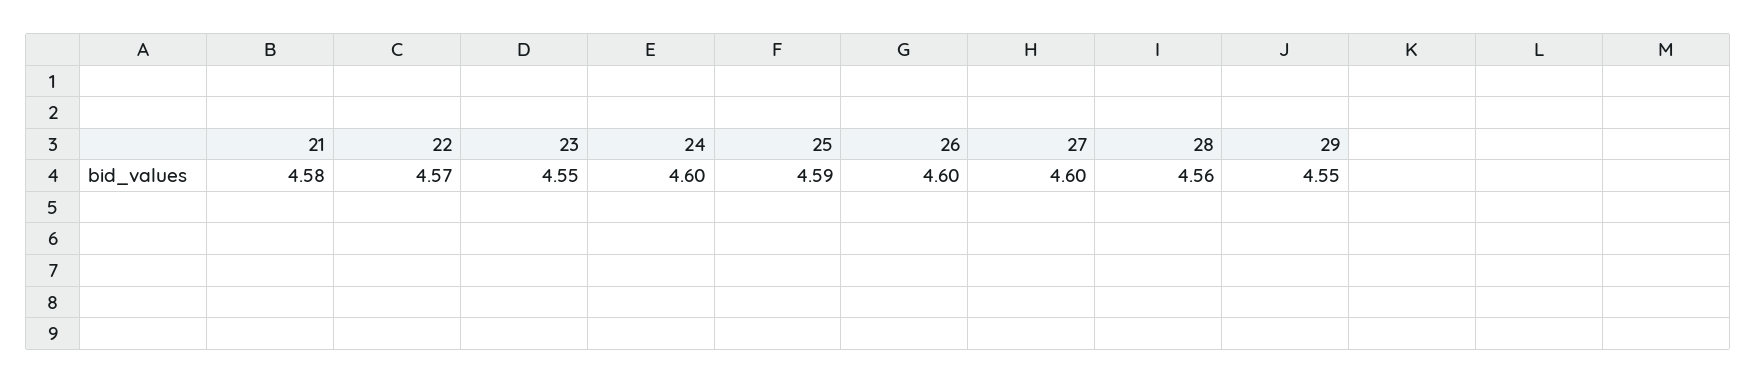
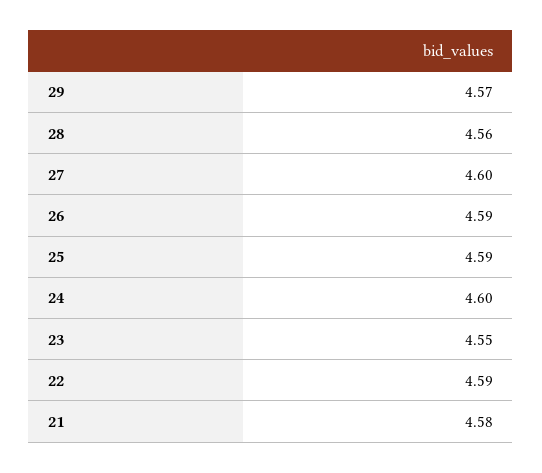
22: 4.57 -> 4.59
26: 4.6 -> 4.59
29: 4.55 -> 4.57

